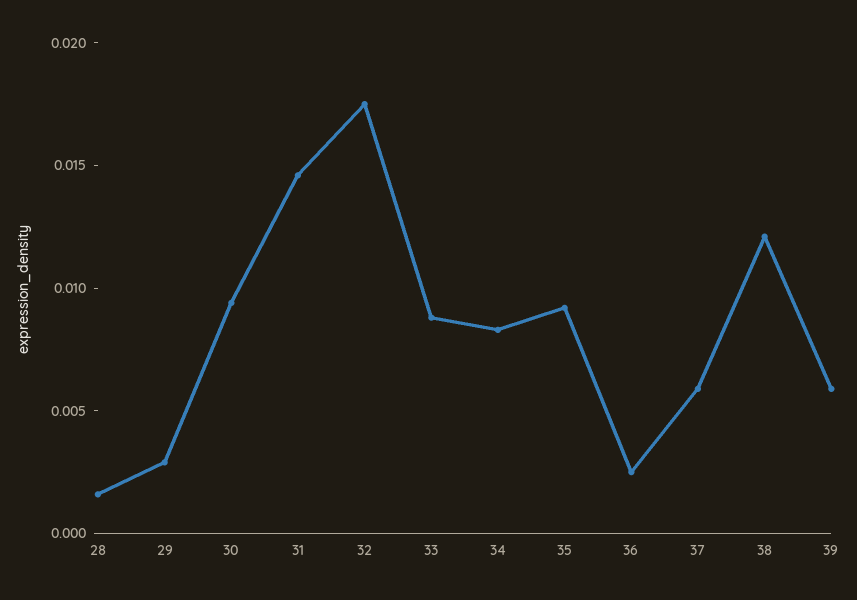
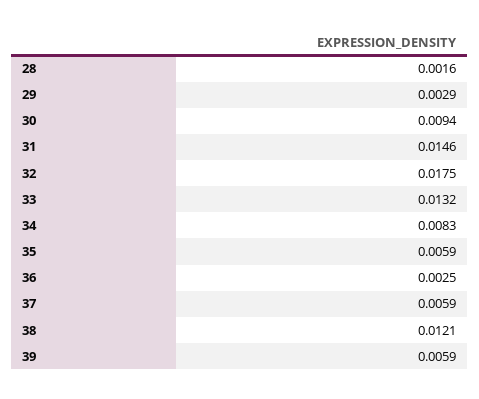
33: 0.009 -> 0.0132
35: 0.009 -> 0.0059

